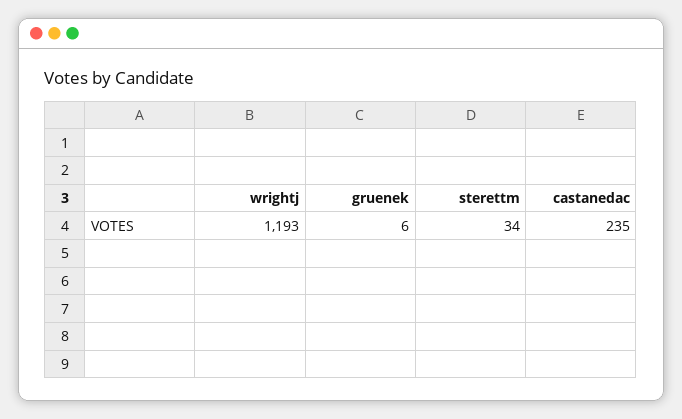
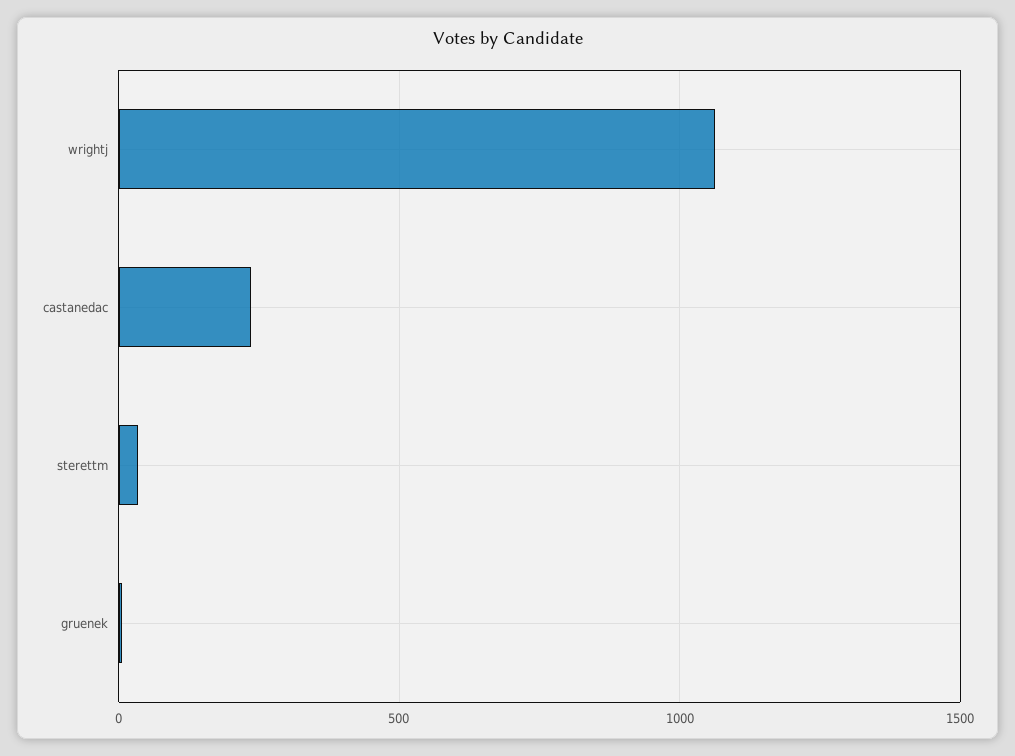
wrightj: 1193 -> 1050

